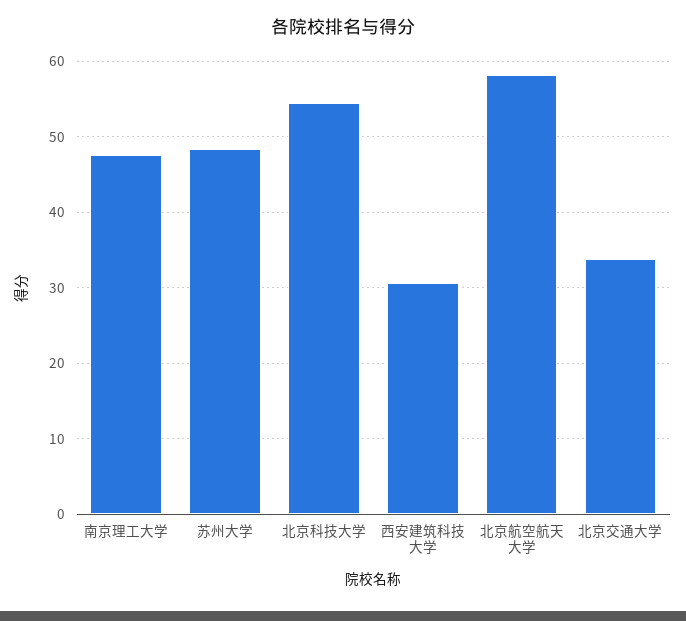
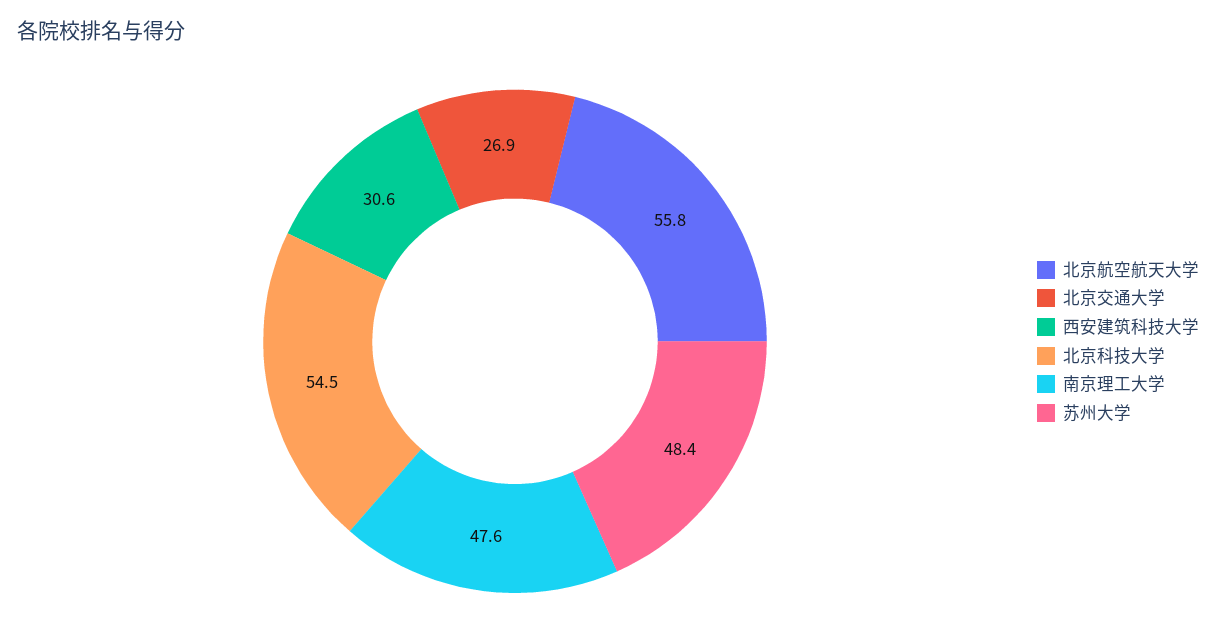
北京航空航天大学: 58 -> 55.8
北京交通大学: 34 -> 26.9

